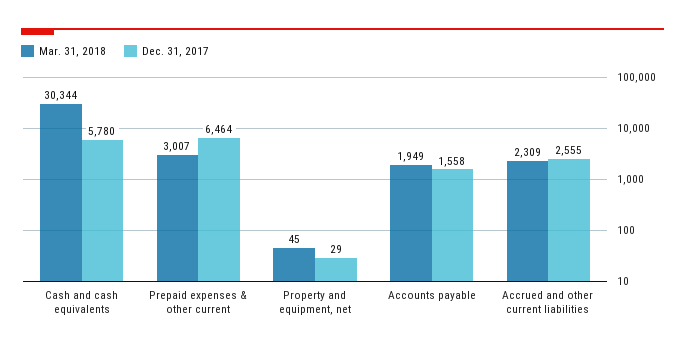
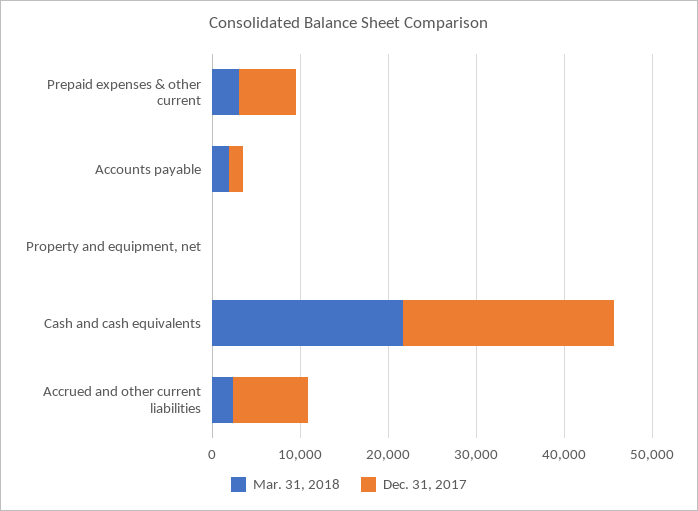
Mar. 31, 2018, Cash and cash equivalents: 30344 -> 22000
Dec. 31, 2017, Cash and cash equivalents: 5780 -> 24000
Dec. 31, 2017, Accrued and other current liabilities: 2555 -> 8000

